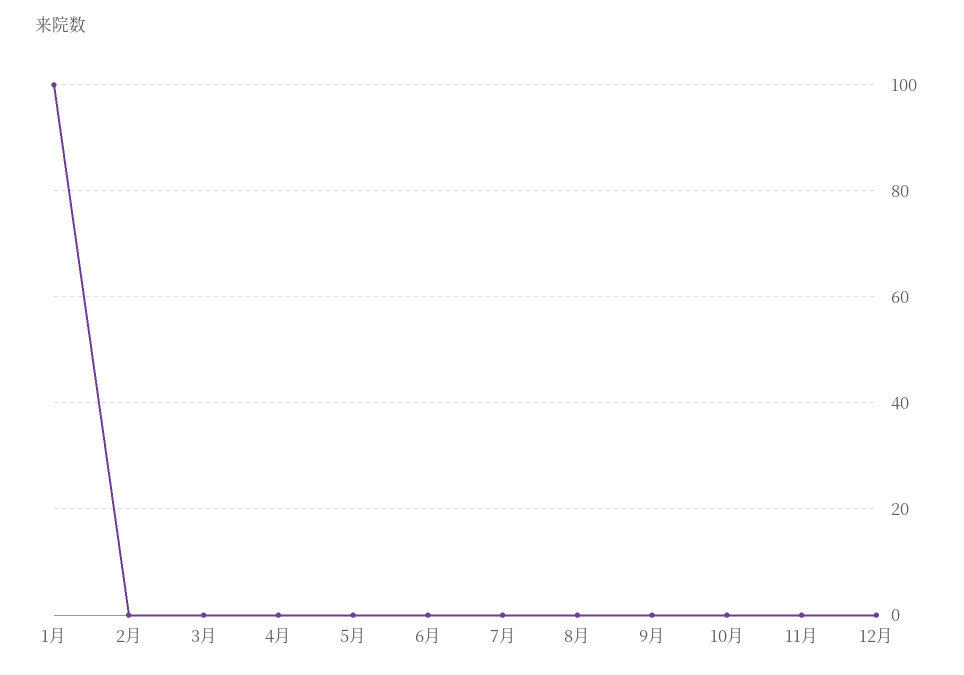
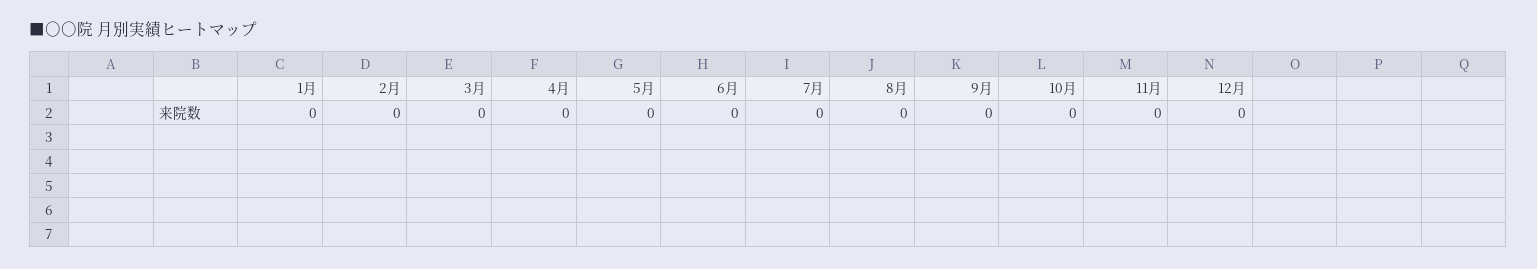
1月: 100 -> 0

